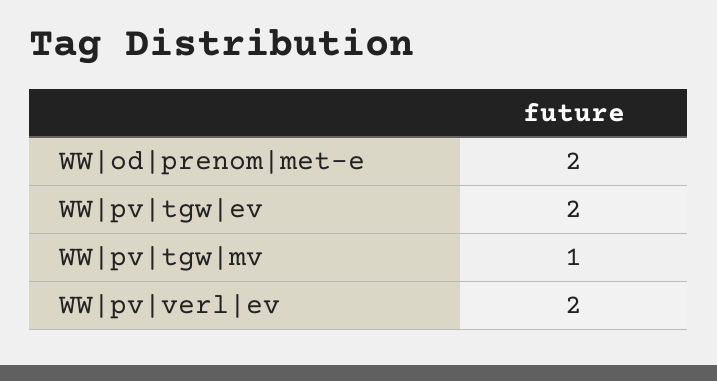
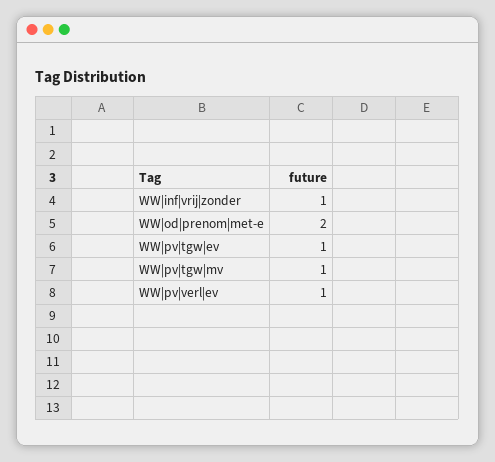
WW|pv|tgw|ev: 2 -> 1
WW|pv|verl|ev: 2 -> 1
WW|inf|vrij|zonder: none -> 1

